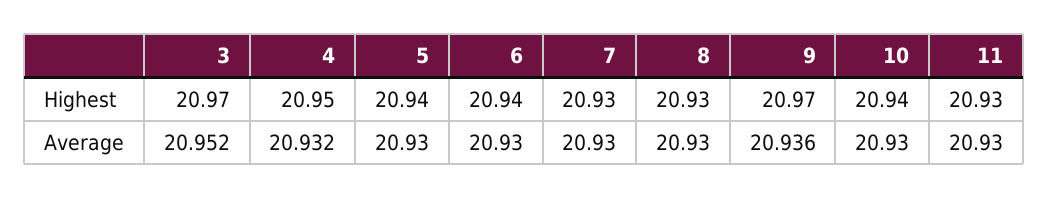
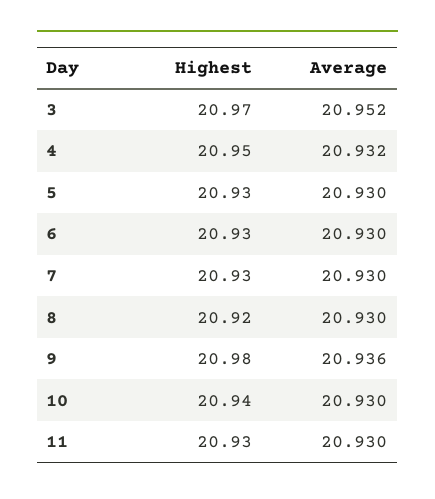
5, Highest: 20.94 -> 20.93
6, Highest: 20.94 -> 20.93
8, Highest: 20.93 -> 20.92
9, Highest: 20.97 -> 20.98

